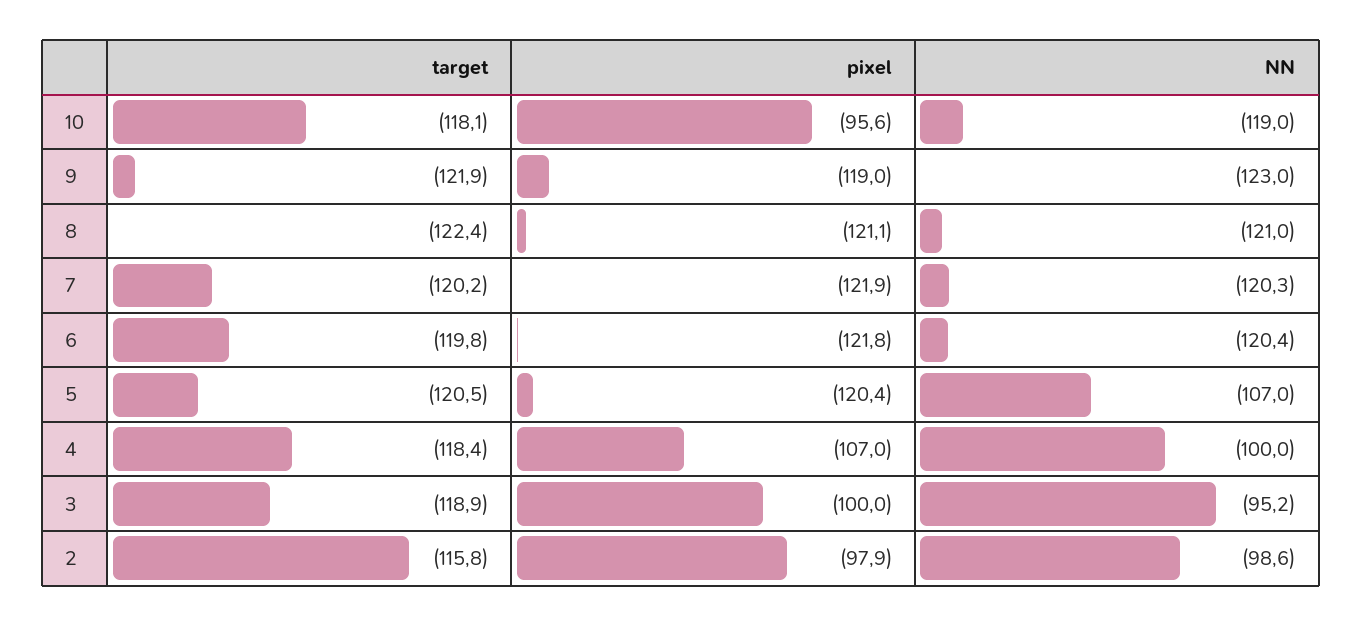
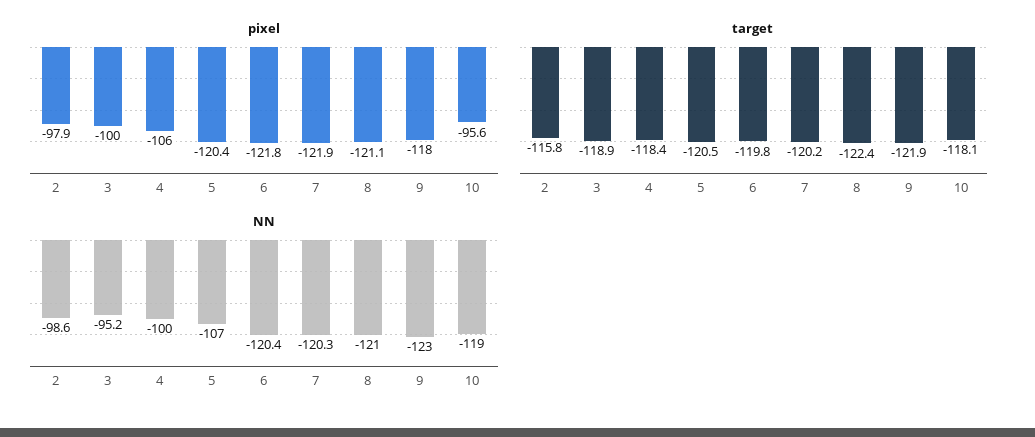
pixel, 9: -119 -> -118
pixel, 4: -107 -> -106

